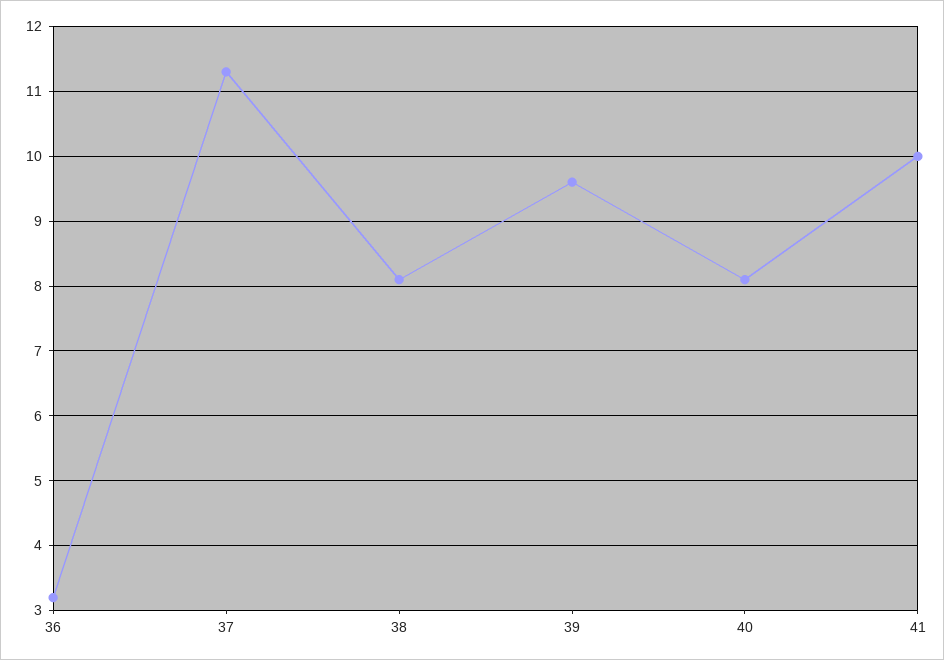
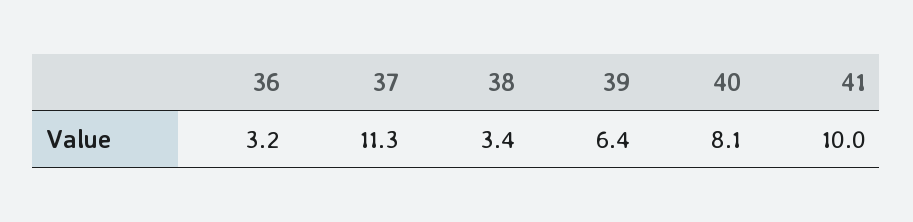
38: 8.1 -> 3.4
39: 9.6 -> 6.4

